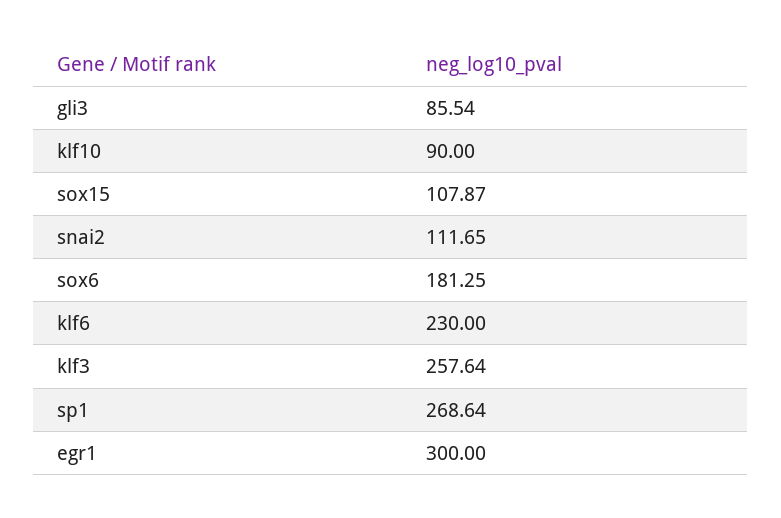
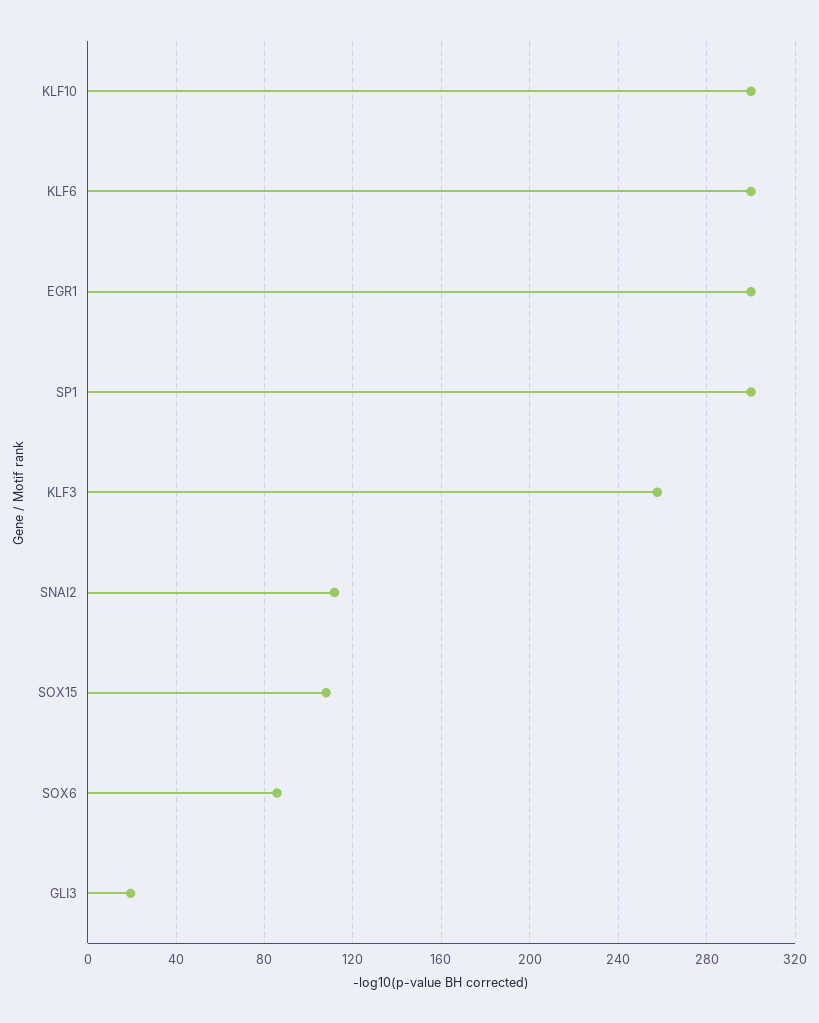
gli3: 85.54 -> 20
klf10: 90 -> 300
sox6: 181.25 -> 85
klf6: 230 -> 300
sp1: 268.64 -> 300

